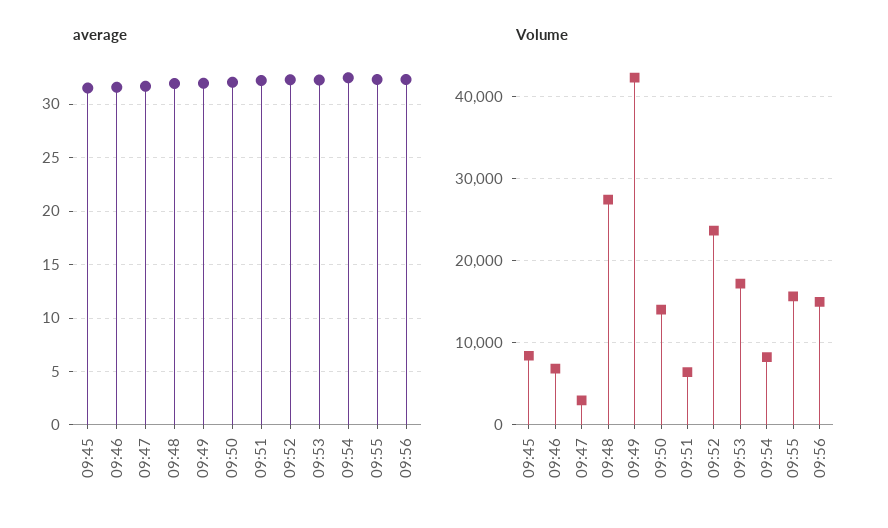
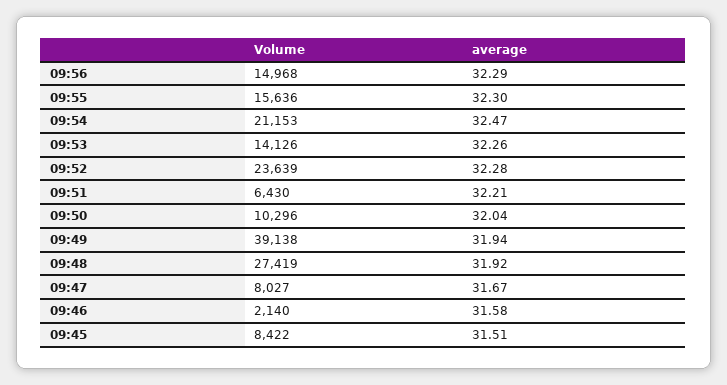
Volume, 09:46: 7000 -> 2140
Volume, 09:47: 3000 -> 8027
Volume, 09:49: 42000 -> 39138
Volume, 09:50: 14000 -> 10296
Volume, 09:53: 17000 -> 14126
Volume, 09:54: 8000 -> 21153

